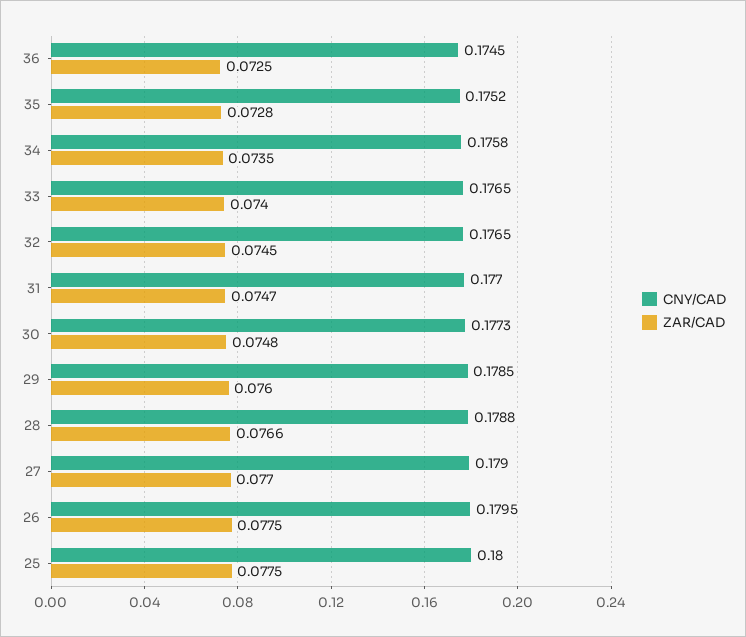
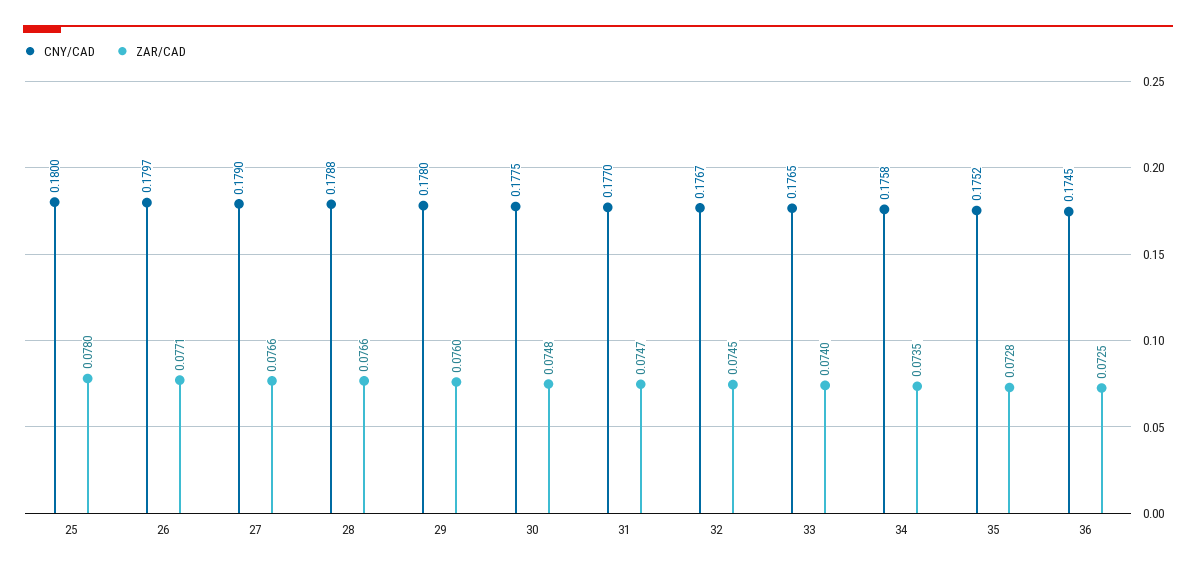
CNY/CAD, 32: 0.1765 -> 0.1767
CNY/CAD, 30: 0.1773 -> 0.1775
CNY/CAD, 29: 0.1785 -> 0.178
ZAR/CAD, 27: 0.077 -> 0.0766
CNY/CAD, 26: 0.1795 -> 0.1797
ZAR/CAD, 26: 0.0775 -> 0.0771
ZAR/CAD, 25: 0.0775 -> 0.078

